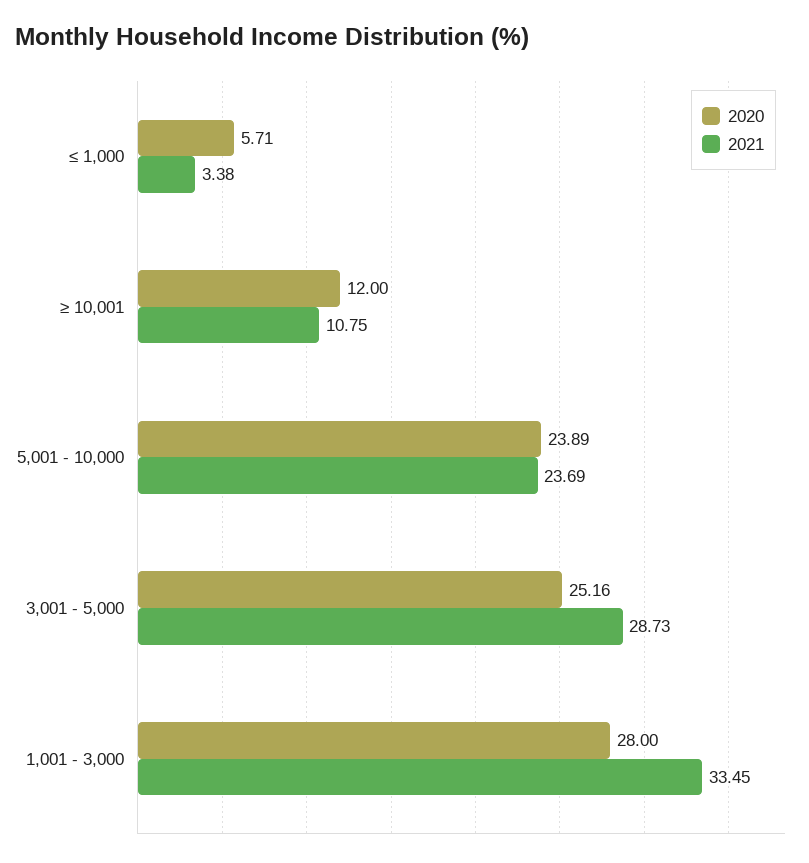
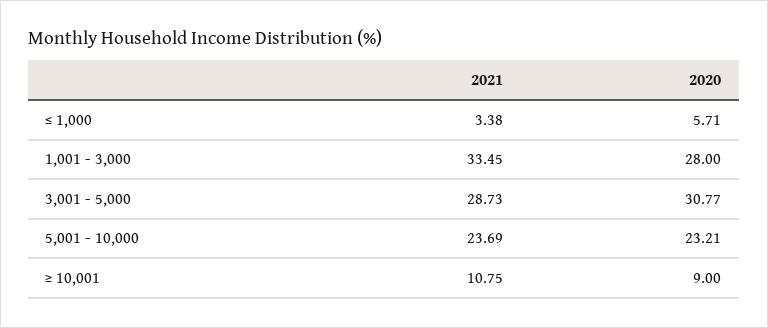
2020, ≥ 10,001: 12 -> 9
2020, 5,001 - 10,000: 23.89 -> 23.21
2020, 3,001 - 5,000: 25.16 -> 30.77

